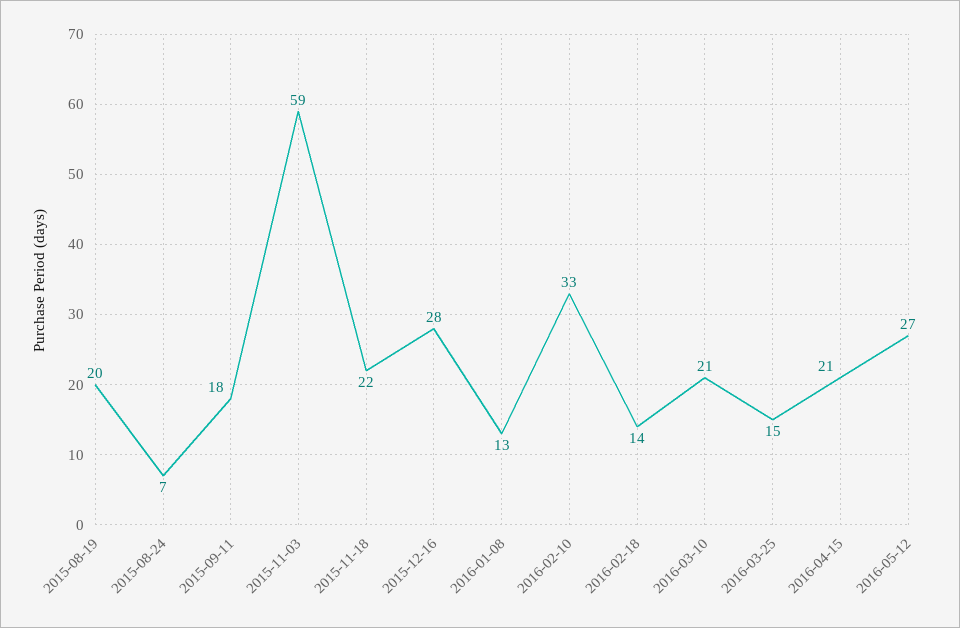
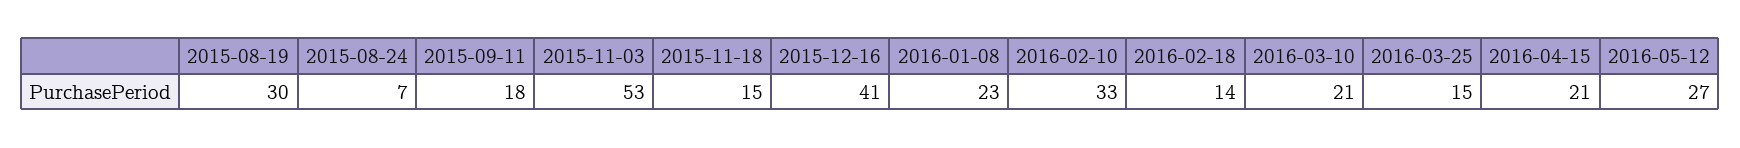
2015-08-19: 20 -> 30
2015-11-03: 59 -> 53
2015-11-18: 22 -> 15
2015-12-16: 28 -> 41
2016-01-08: 13 -> 23

